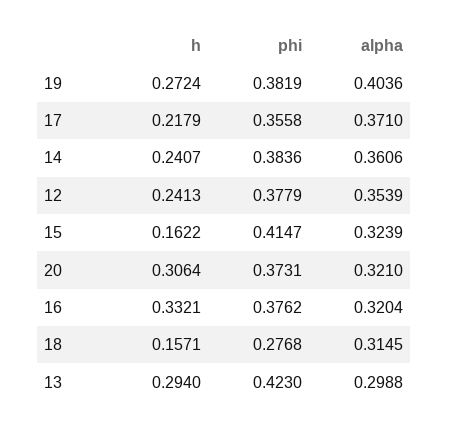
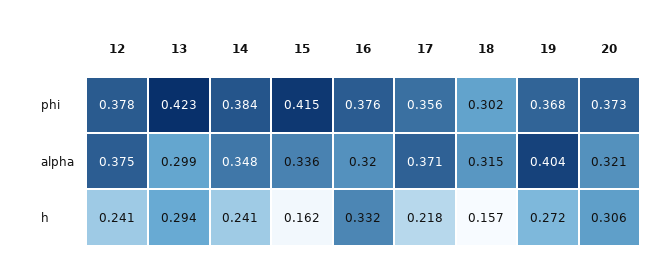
phi, 19: 0.3819 -> 0.368
alpha, 14: 0.3606 -> 0.348
alpha, 12: 0.3539 -> 0.375
alpha, 15: 0.3239 -> 0.336
phi, 18: 0.2768 -> 0.302

